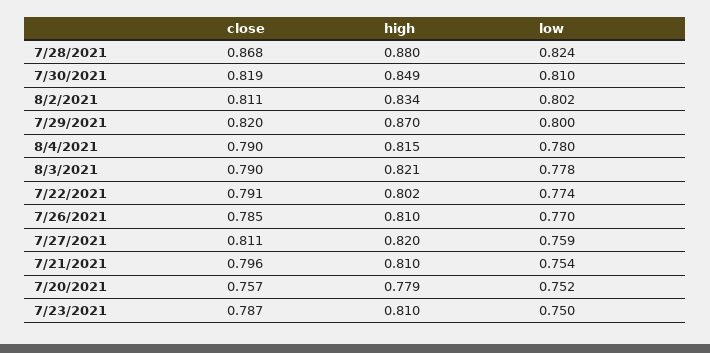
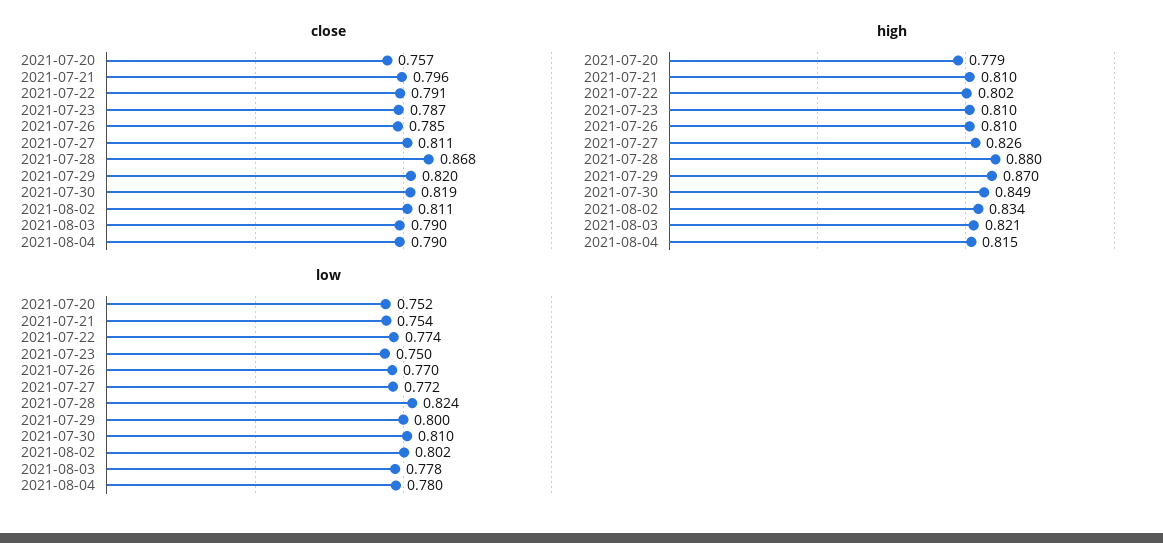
high, 7/27/2021: 0.82 -> 0.826
low, 7/27/2021: 0.759 -> 0.772

